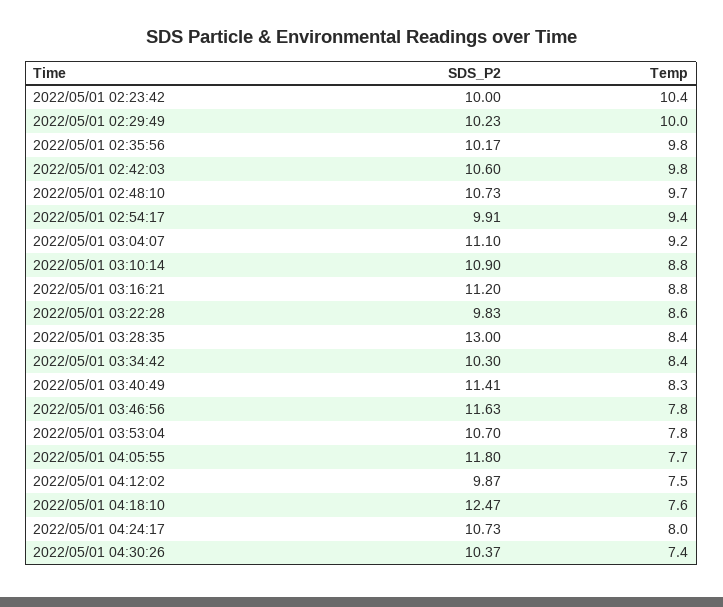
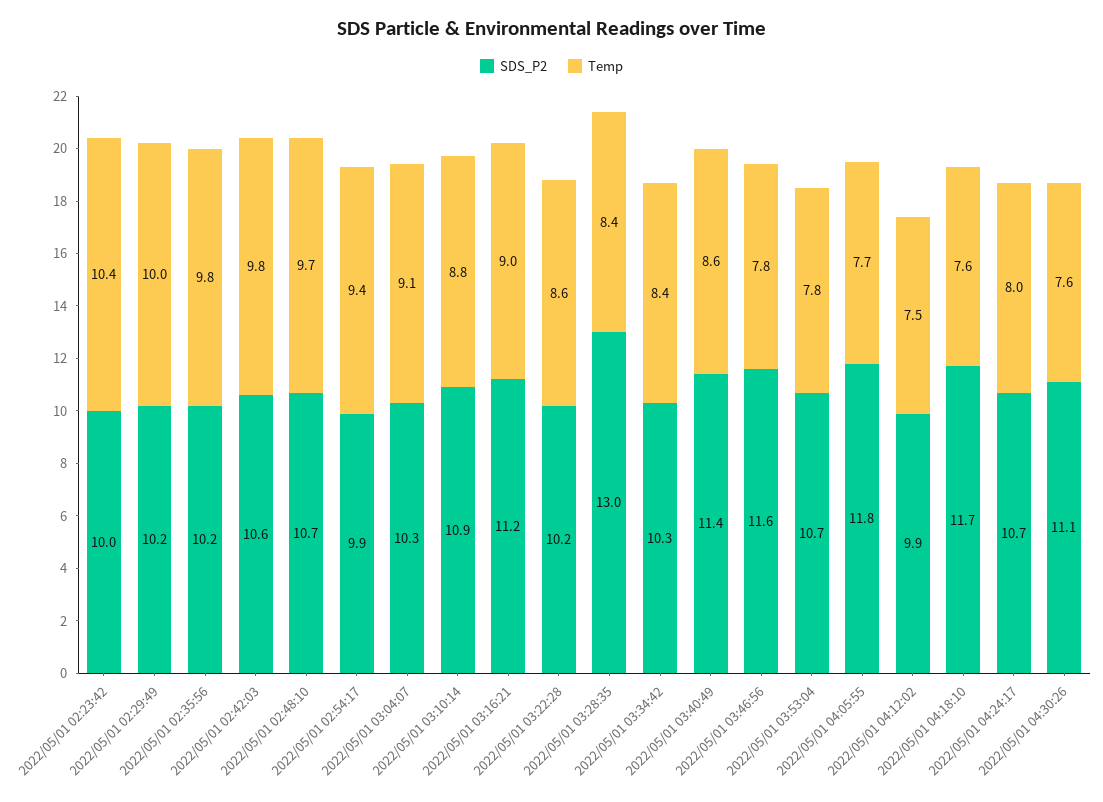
SDS_P2, 2022/05/01 03:04:07: 11.1 -> 10.3
Temp, 2022/05/01 03:04:07: 9.2 -> 9.1
Temp, 2022/05/01 03:16:21: 8.8 -> 9
SDS_P2, 2022/05/01 03:22:28: 9.83 -> 10.2
Temp, 2022/05/01 03:40:49: 8.3 -> 8.6
SDS_P2, 2022/05/01 04:18:10: 12.47 -> 11.7
SDS_P2, 2022/05/01 04:30:26: 10.37 -> 11.1
Temp, 2022/05/01 04:30:26: 7.4 -> 7.6

